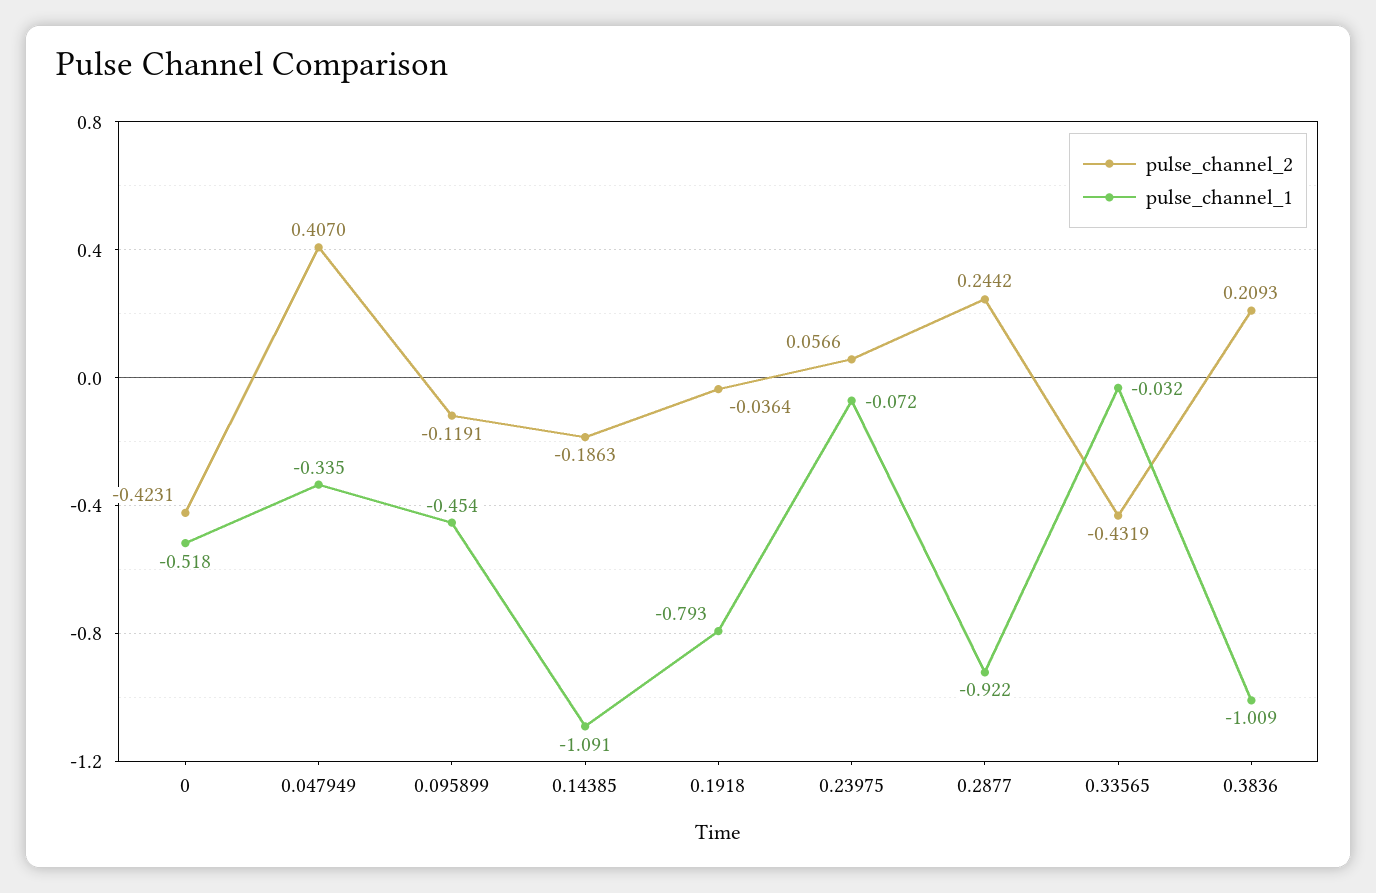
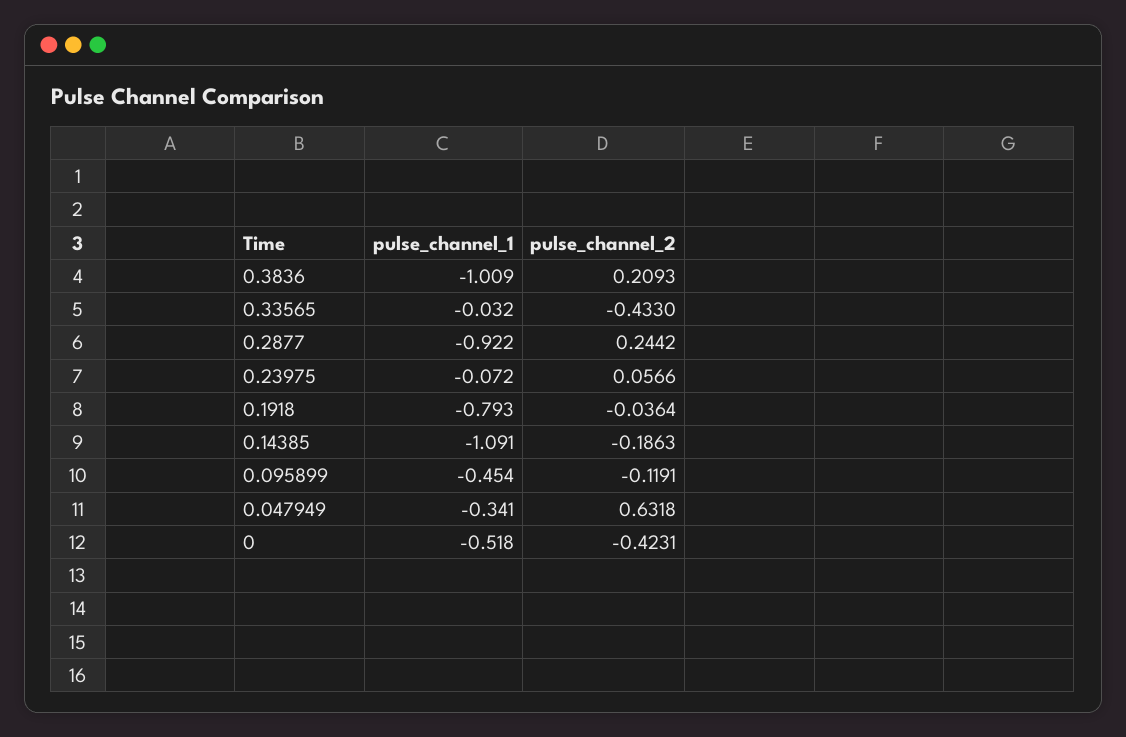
pulse_channel_2, 0.047949: 0.407 -> 0.6318
pulse_channel_1, 0.047949: -0.335 -> -0.341
pulse_channel_2, 0.33565: -0.4319 -> -0.433

